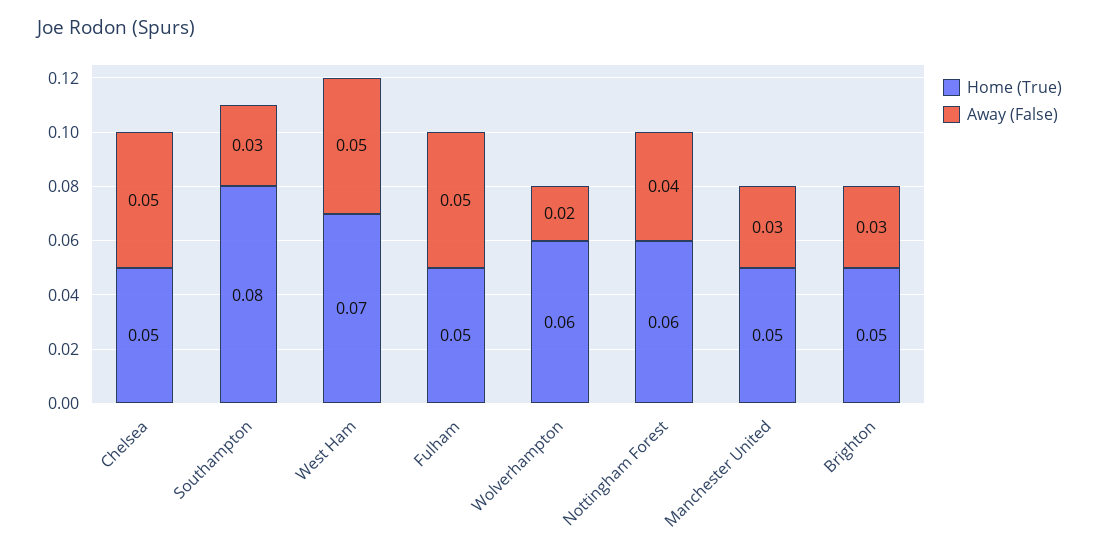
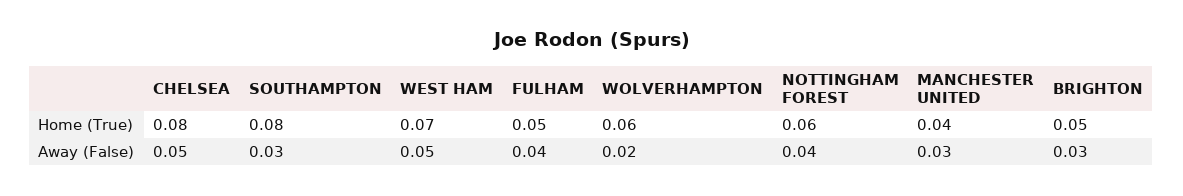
Home (True), Chelsea: 0.05 -> 0.08
Away (False), Fulham: 0.05 -> 0.04
Home (True), Manchester United: 0.05 -> 0.04

